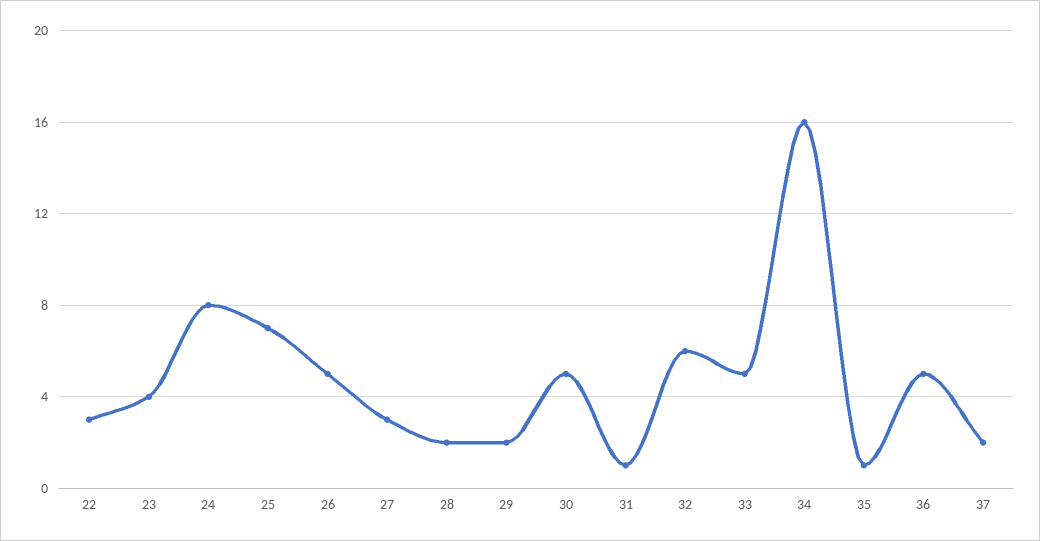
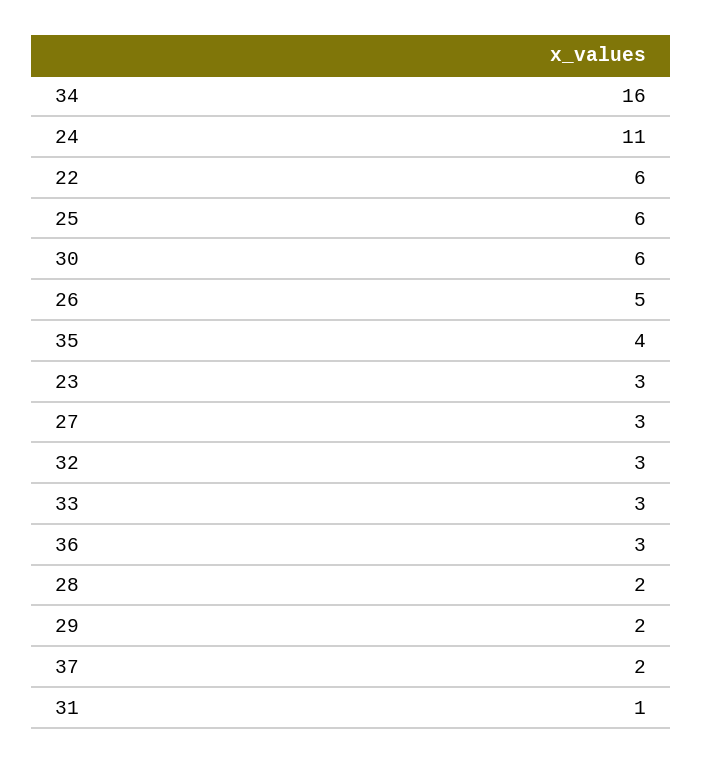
22: 3 -> 6
23: 4 -> 3
24: 8 -> 11
25: 7 -> 6
30: 5 -> 6
32: 6 -> 3
33: 5 -> 3
35: 1 -> 4
36: 5 -> 3

